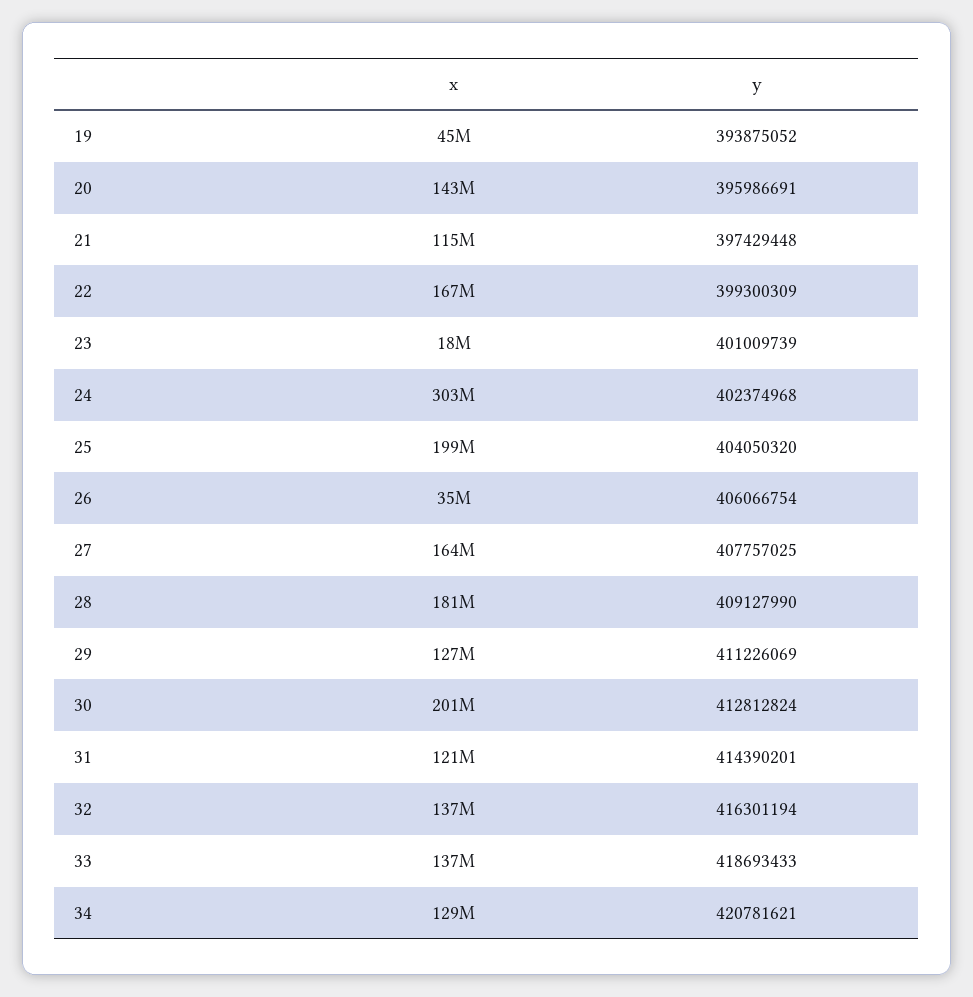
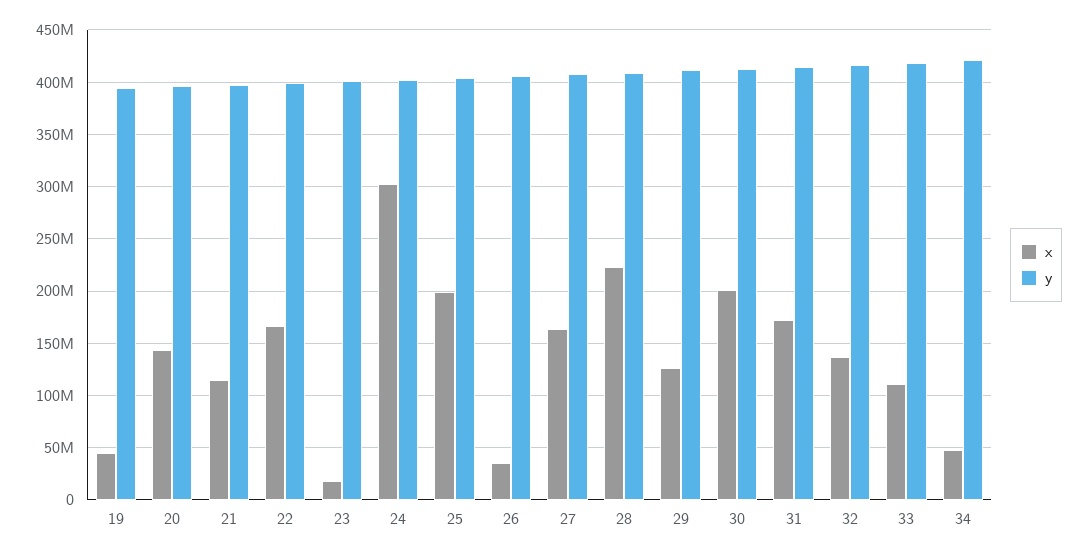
x, 28: 181000000 -> 220000000
x, 31: 121000000 -> 170000000
x, 33: 137000000 -> 110000000
x, 34: 129000000 -> 50000000

